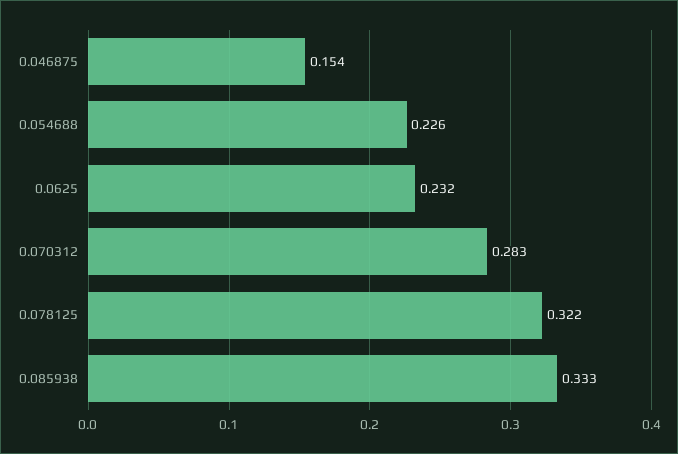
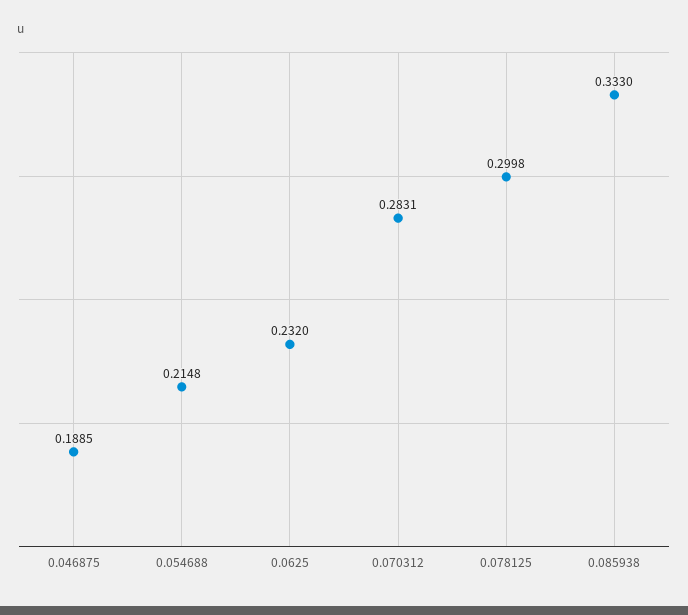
0.046875: 0.154 -> 0.1885
0.054688: 0.226 -> 0.2148
0.078125: 0.322 -> 0.2998

